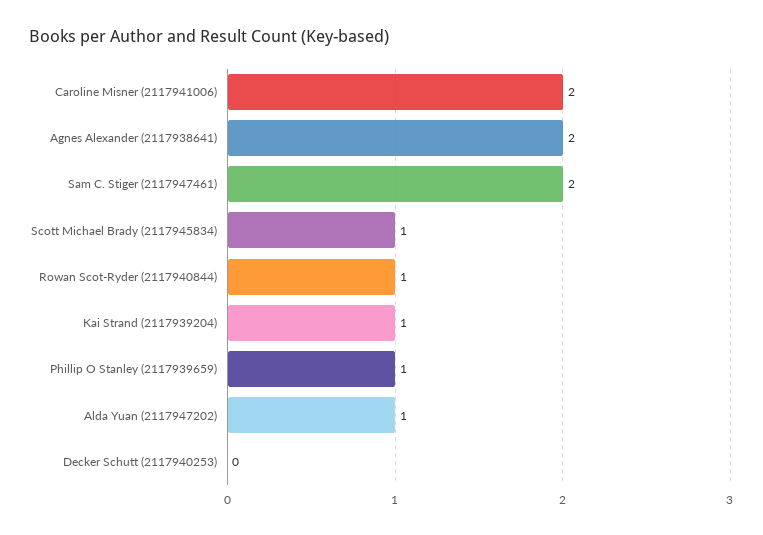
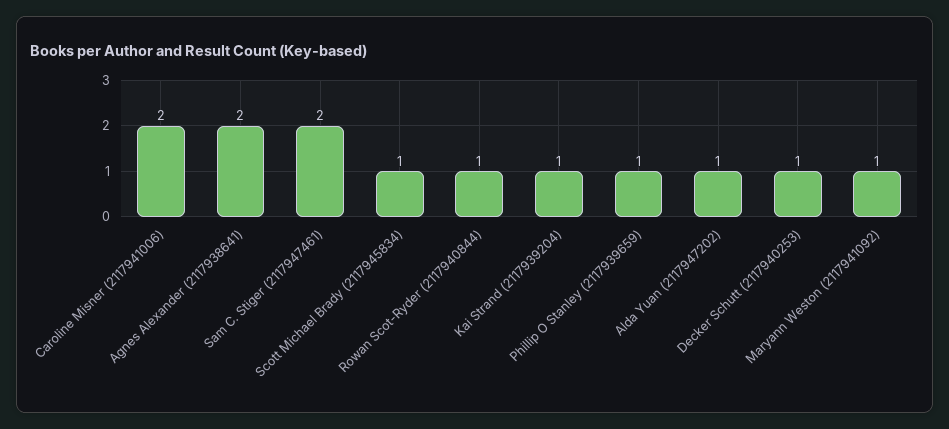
Decker Schutt (2117940253): 0 -> 1
Maryann Weston (2117941092): none -> 1

